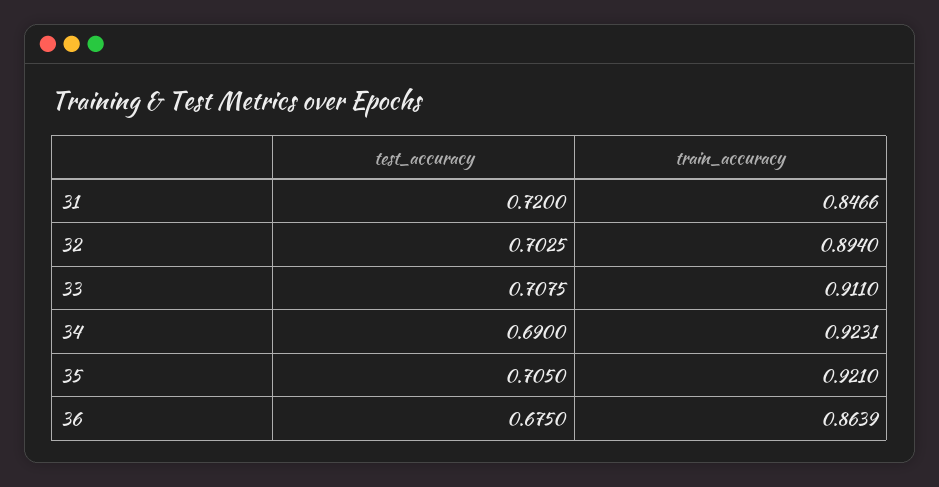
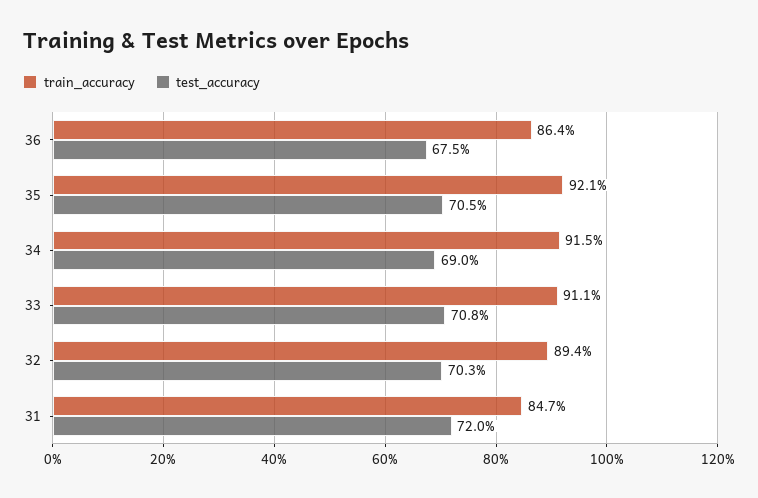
train_accuracy, 34: 0.9231 -> 0.915

